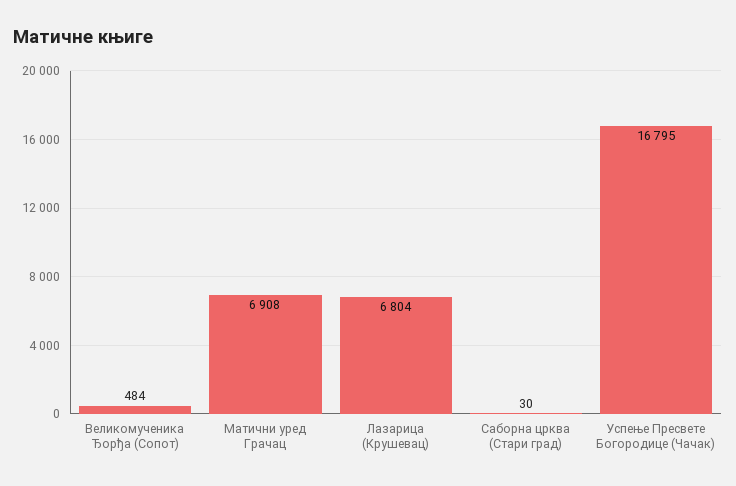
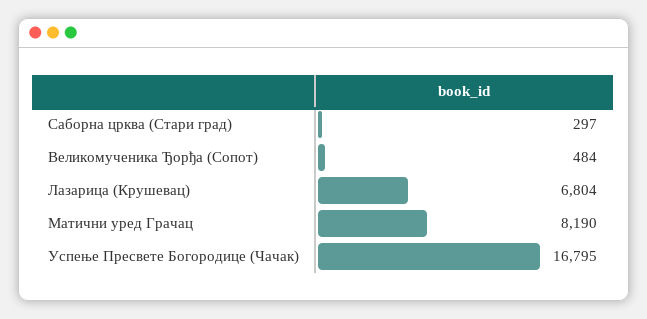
Матични уред Грачац: 6908 -> 8190
Саборна црква (Стари град): 30 -> 297

